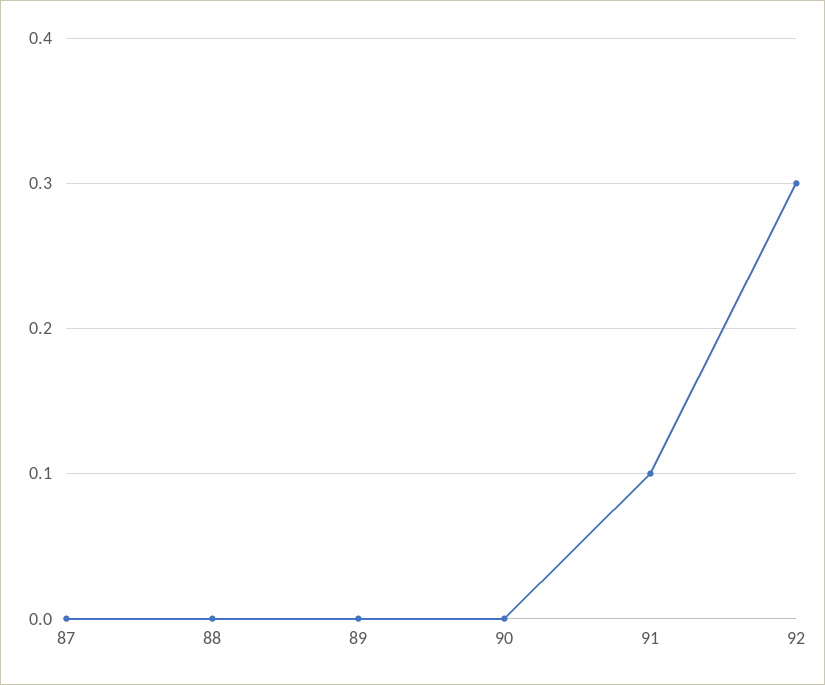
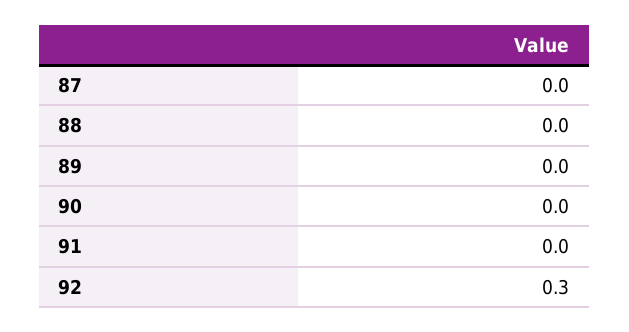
91: 0.1 -> 0

